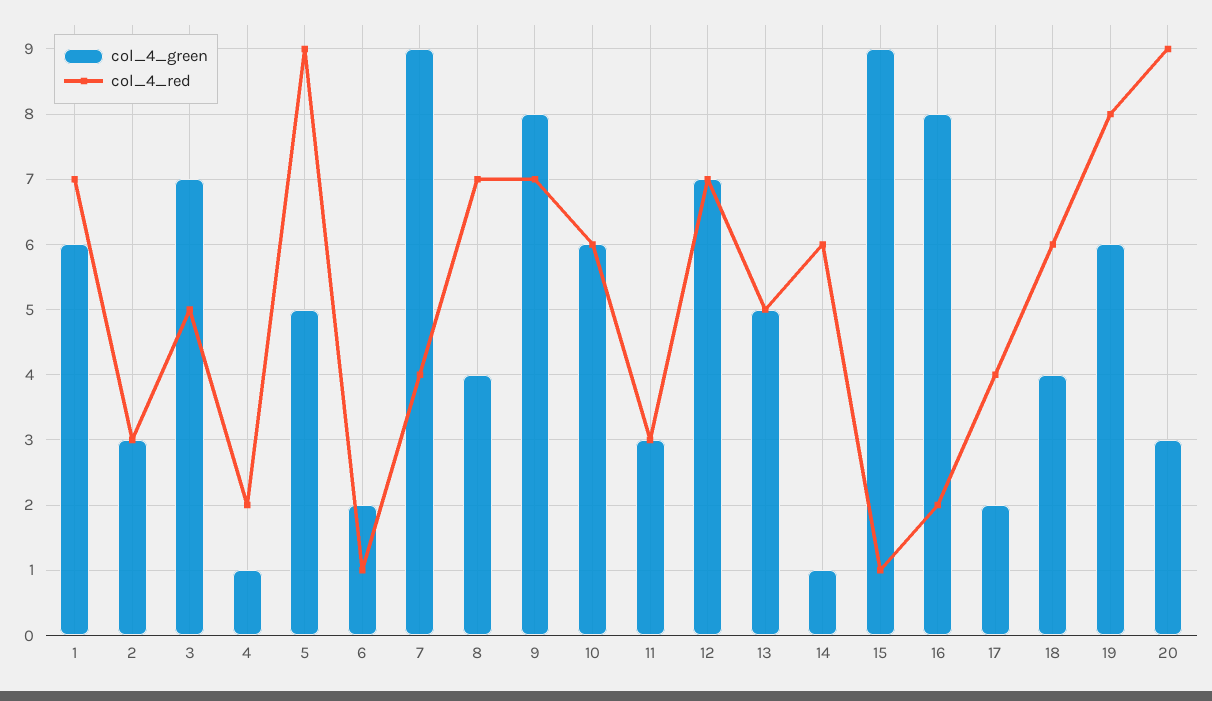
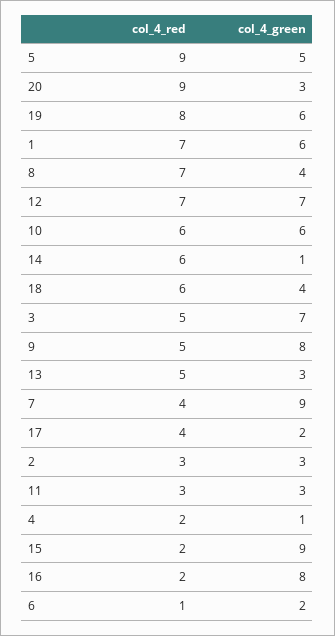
col_4_red, 9: 7 -> 5
col_4_green, 13: 5 -> 3
col_4_red, 15: 1 -> 2

